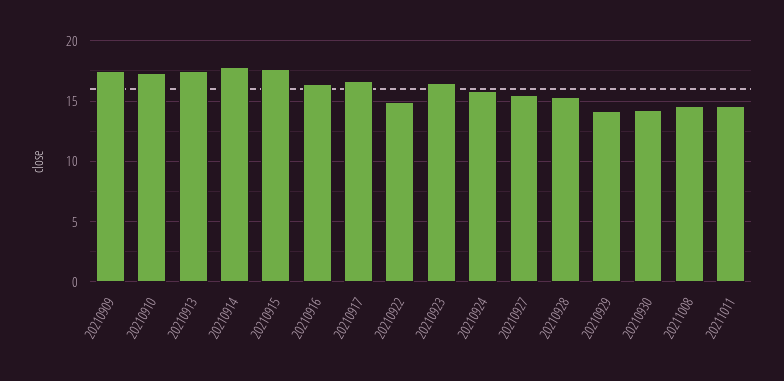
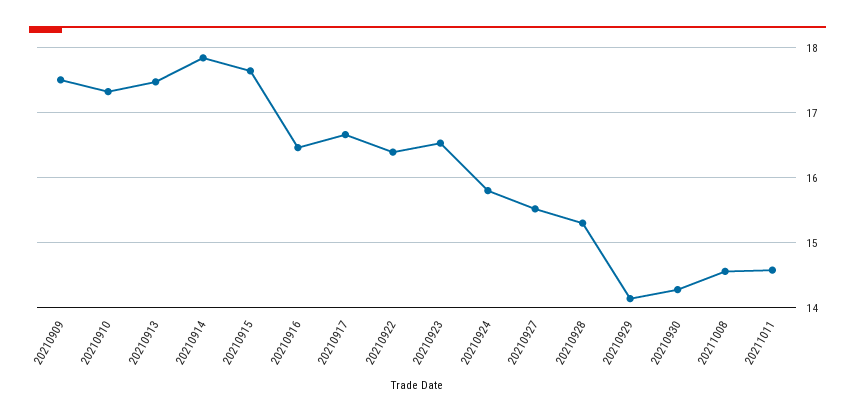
20210922: 15 -> 16.4

